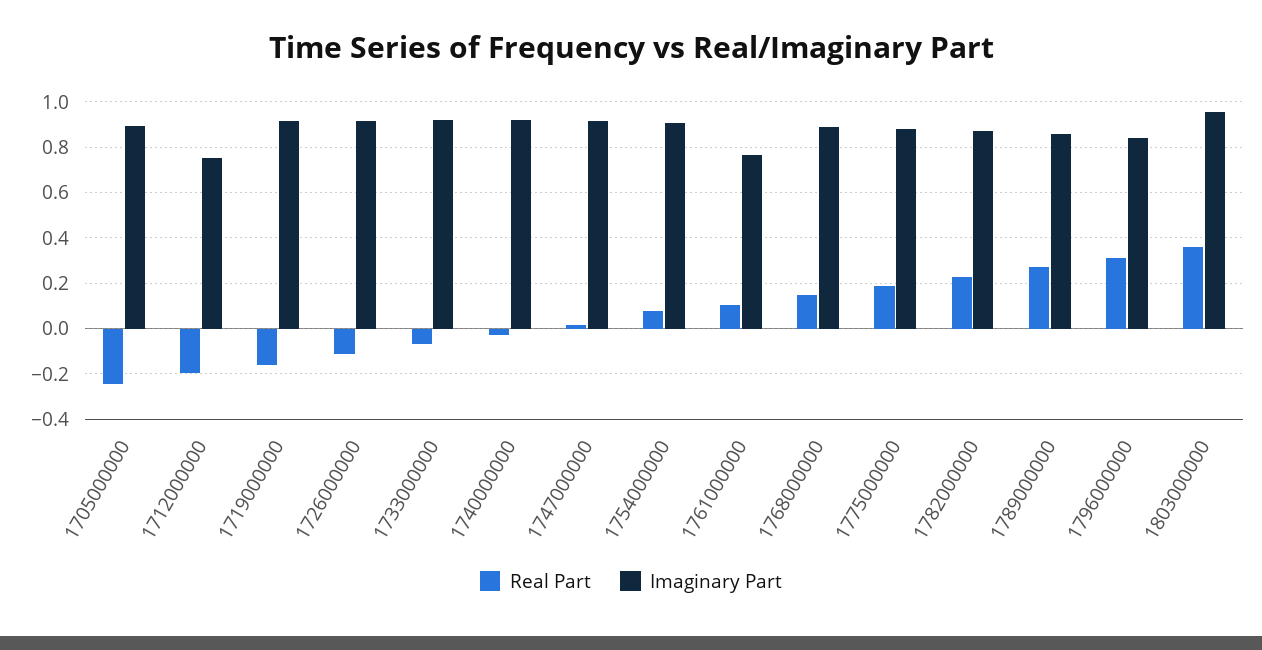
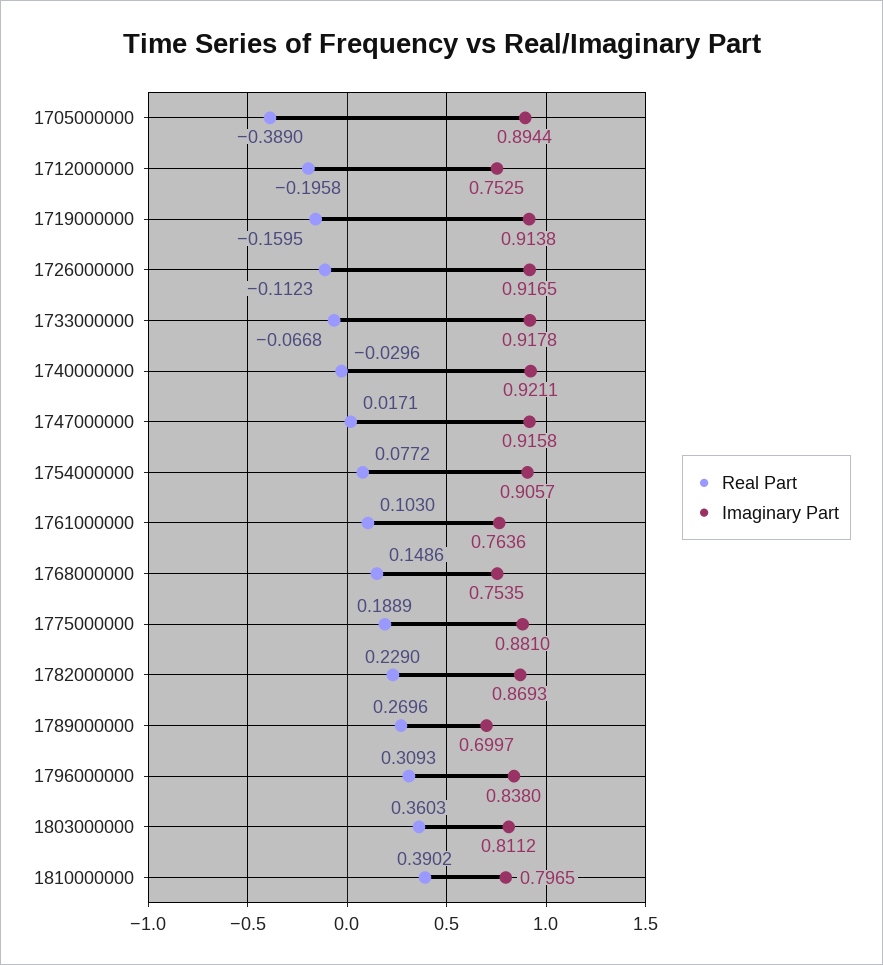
Real Part, 1705000000: -0.25 -> -0.389
Imaginary Part, 1768000000: 0.9 -> 0.7535
Imaginary Part, 1789000000: 0.85 -> 0.6997
Imaginary Part, 1803000000: 0.95 -> 0.8112
Real Part, 1810000000: none -> 0.3902
Imaginary Part, 1810000000: none -> 0.7965

